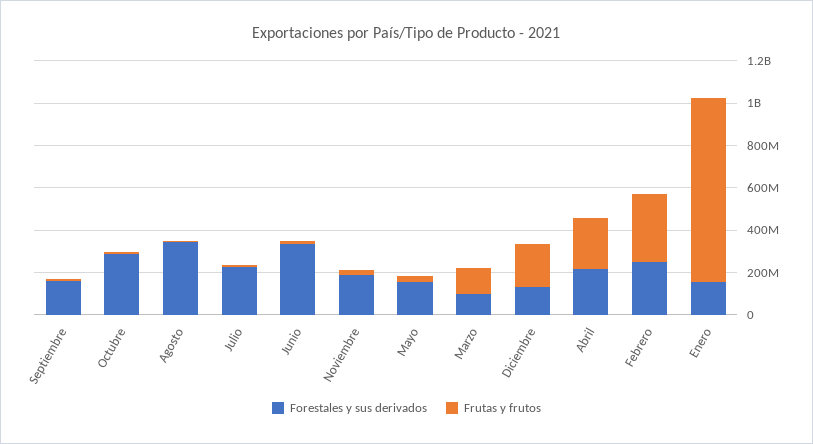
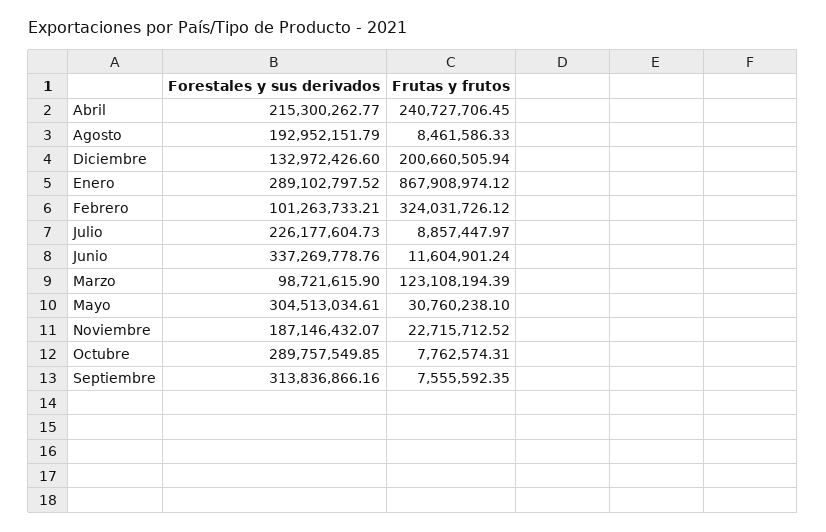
Forestales y sus derivados, Septiembre: 150000000 -> 313836866.16
Forestales y sus derivados, Agosto: 350000000 -> 192952151.79
Forestales y sus derivados, Mayo: 150000000 -> 304513034.61
Forestales y sus derivados, Febrero: 250000000 -> 101263733.21
Forestales y sus derivados, Enero: 150000000 -> 289102797.52

